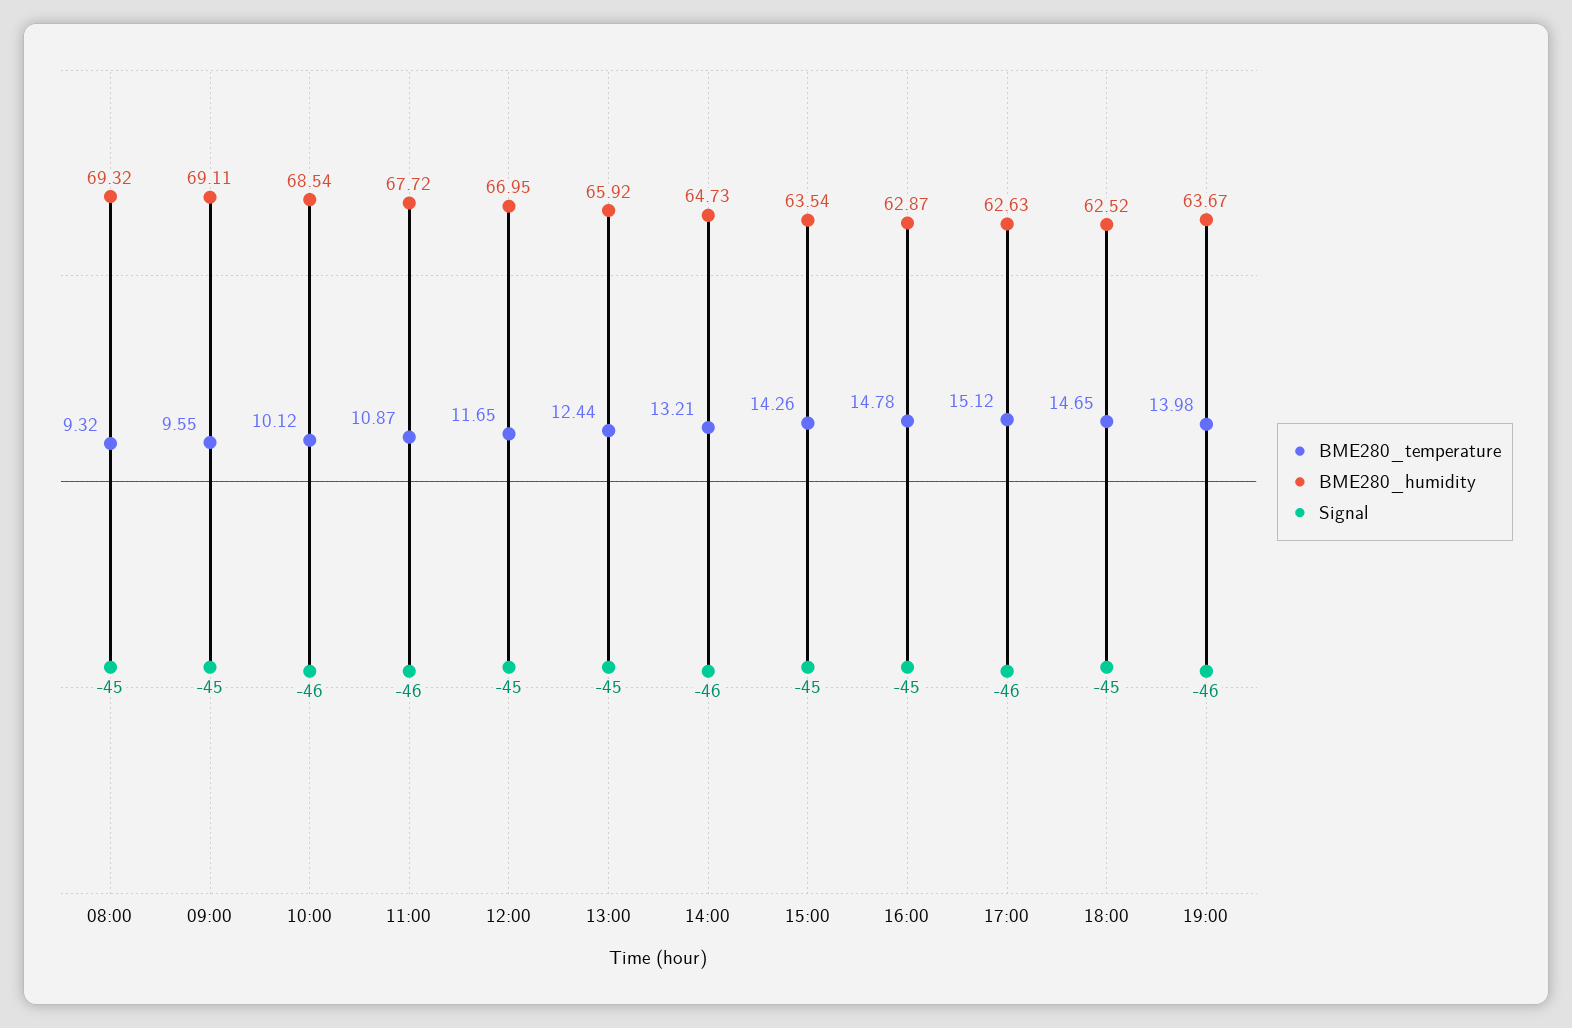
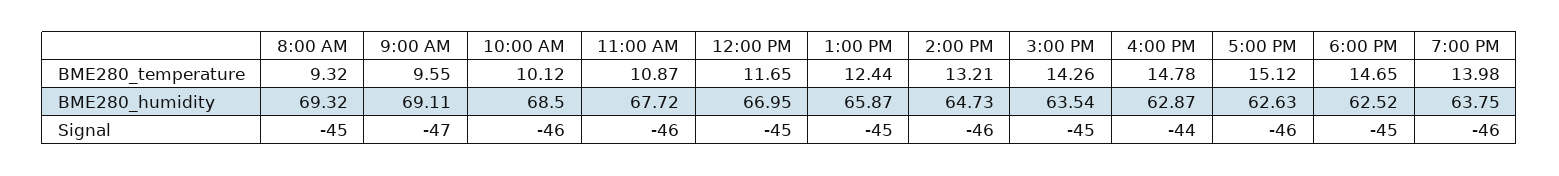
Signal, 09:00: -45 -> -47
BME280_humidity, 10:00: 68.54 -> 68.5
BME280_humidity, 13:00: 65.92 -> 65.87
Signal, 16:00: -45 -> -44
BME280_humidity, 19:00: 63.67 -> 63.75

